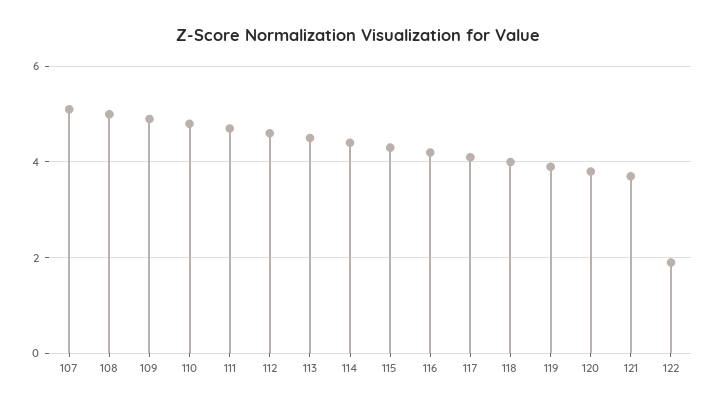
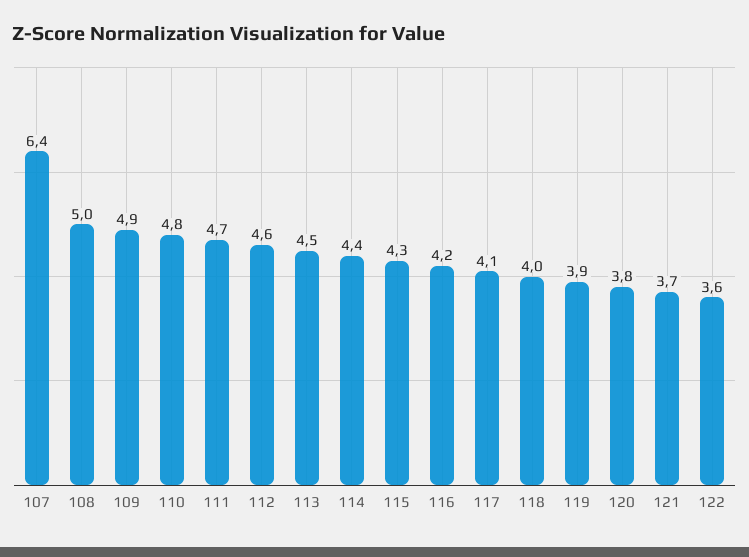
107: 5 -> 6.4
122: 2 -> 3.6

